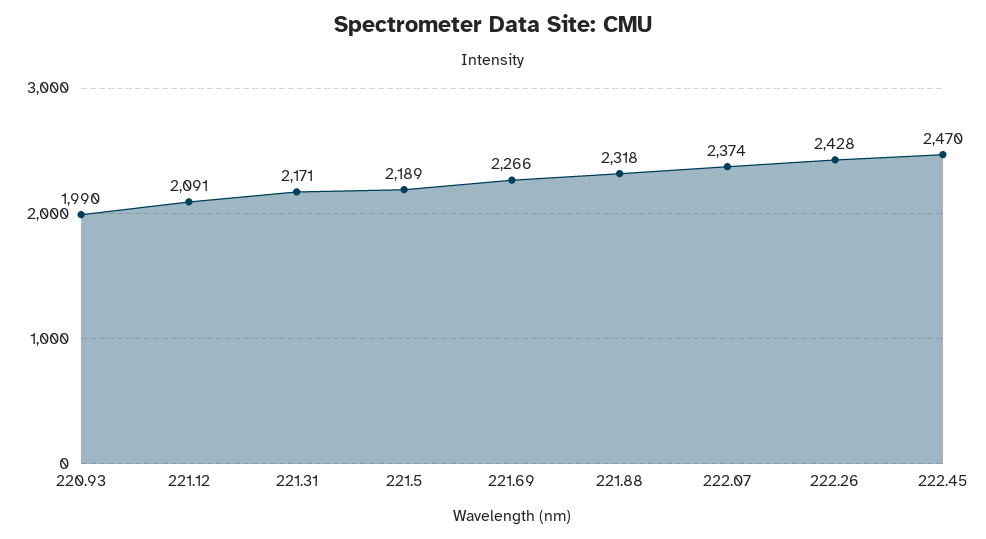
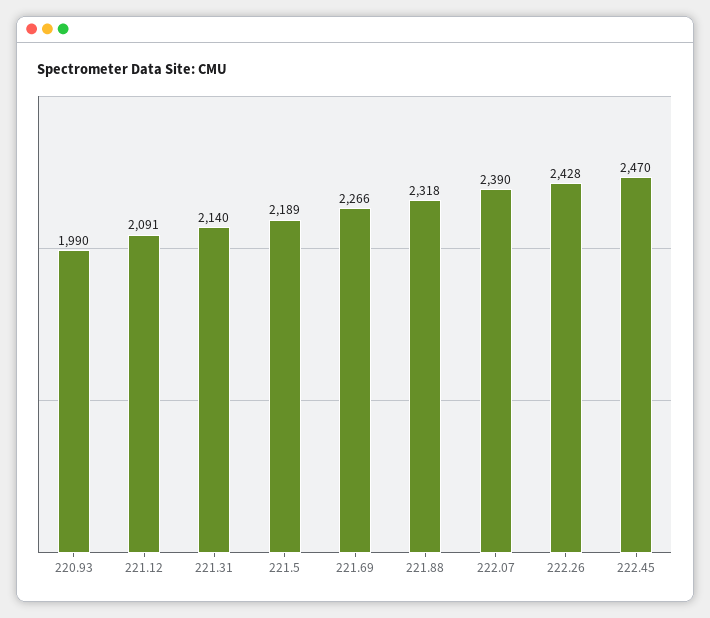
221.31: 2171 -> 2140
222.07: 2374 -> 2390

